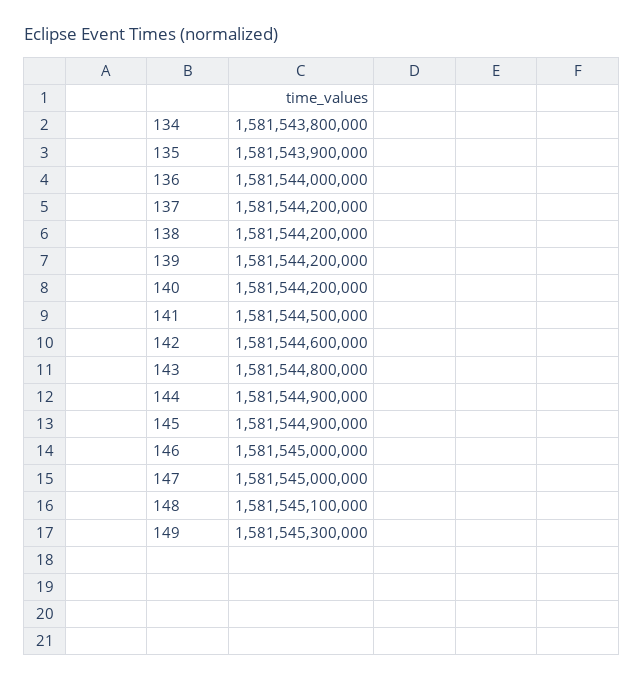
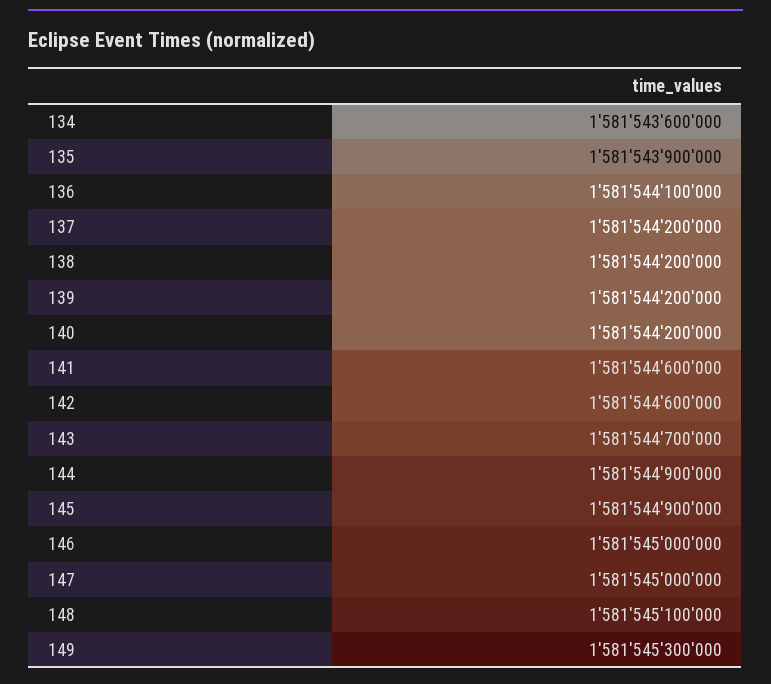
134: 1581543800000 -> 1581543600000
136: 1581544000000 -> 1581544100000
141: 1581544500000 -> 1581544600000
143: 1581544800000 -> 1581544700000

